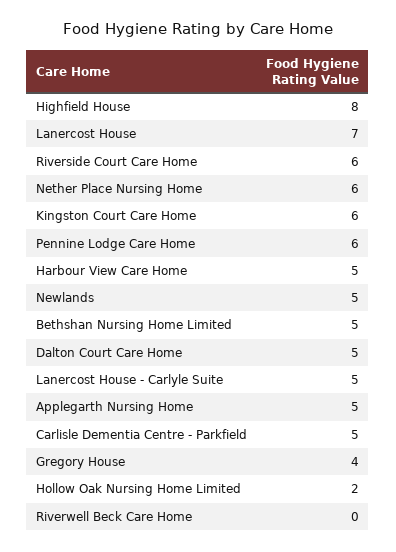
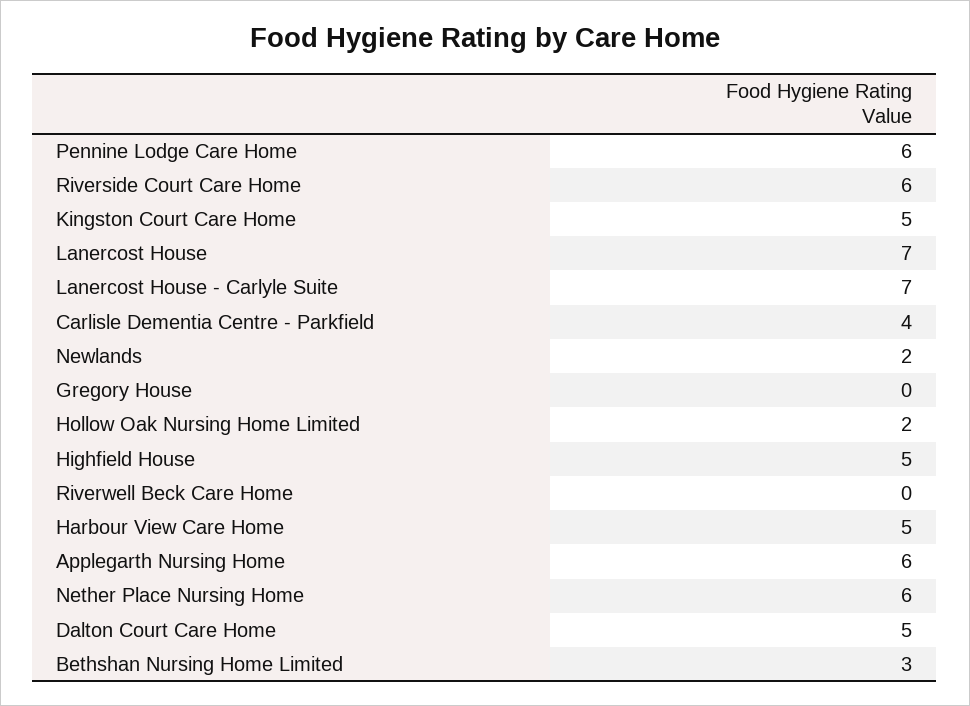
Highfield House: 8 -> 5
Kingston Court Care Home: 6 -> 5
Newlands: 5 -> 2
Bethshan Nursing Home Limited: 5 -> 3
Lanercost House - Carlyle Suite: 5 -> 7
Applegarth Nursing Home: 5 -> 6
Carlisle Dementia Centre - Parkfield: 5 -> 4
Gregory House: 4 -> 0

